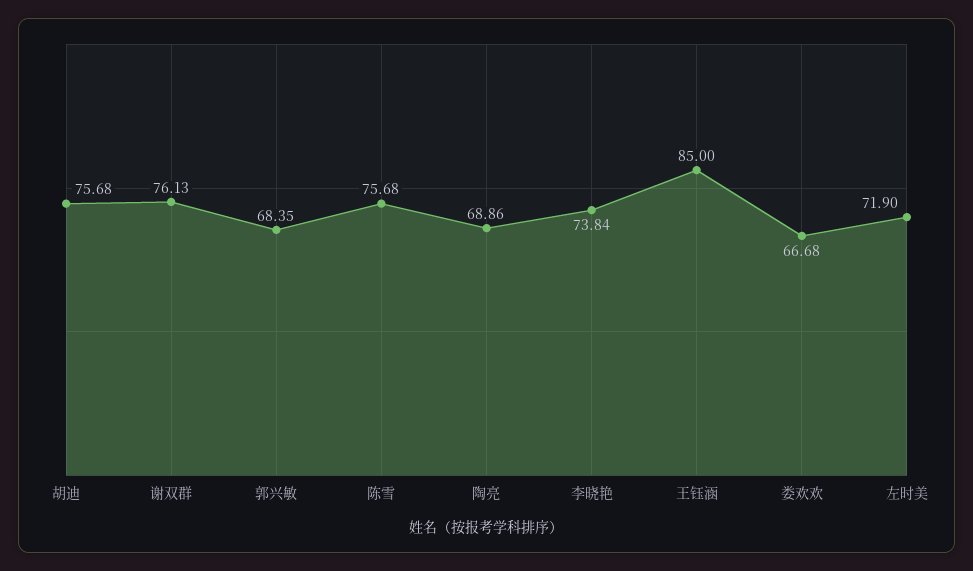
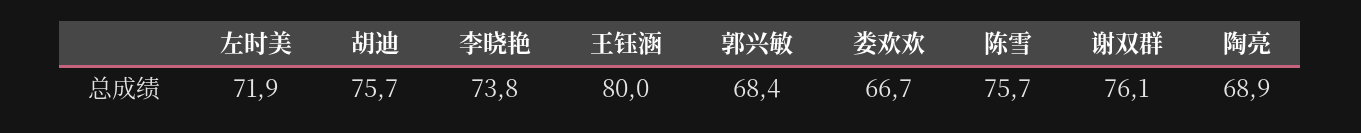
王钰涵: 85 -> 80

